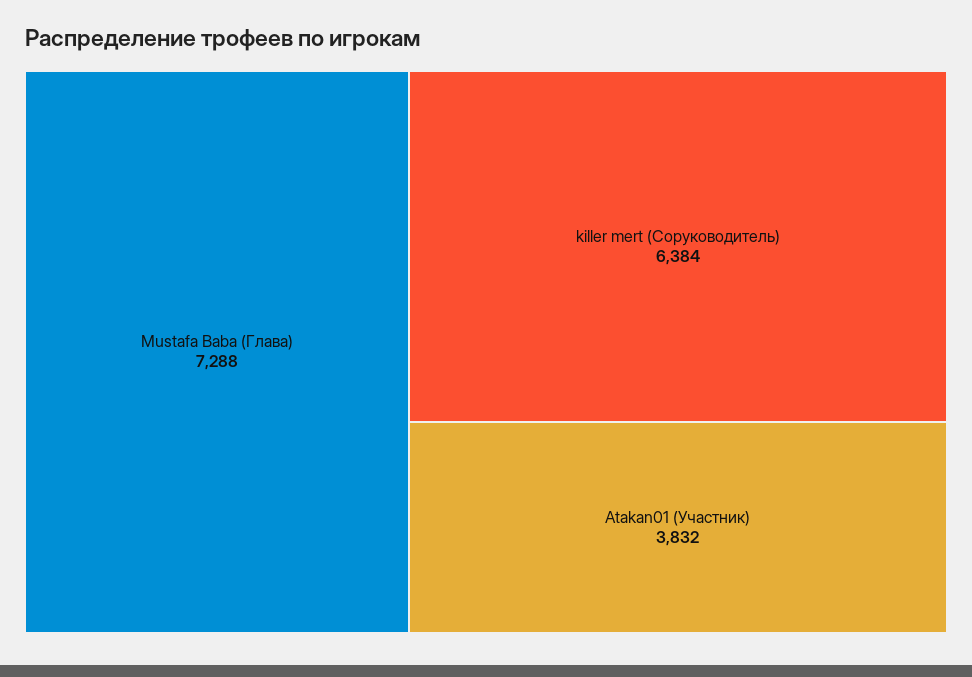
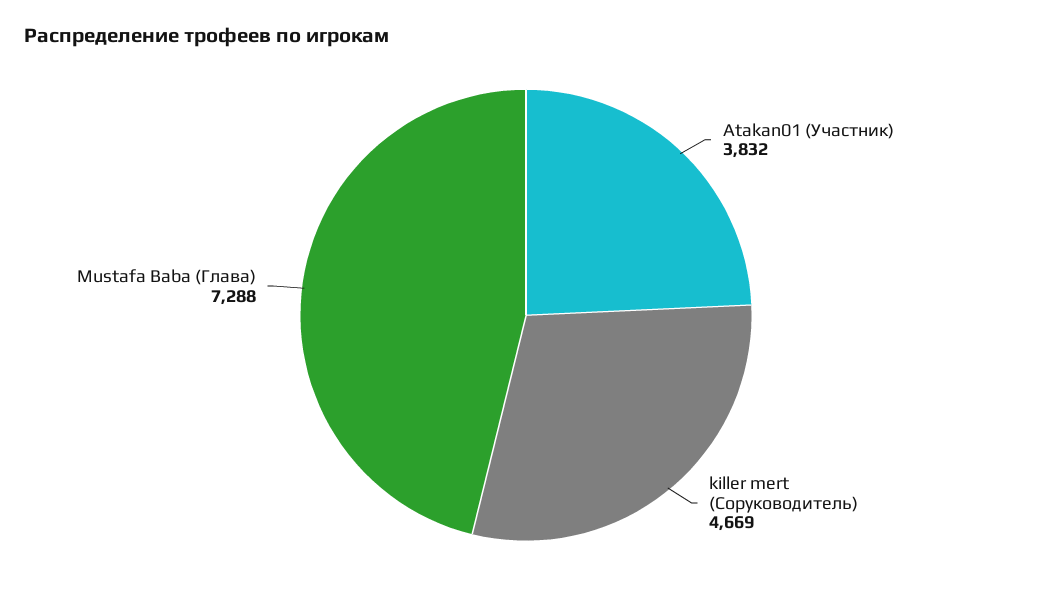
killer mert (Соруководитель): 6384 -> 4669

